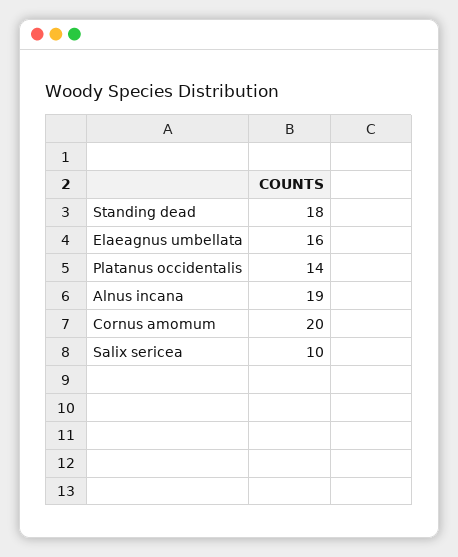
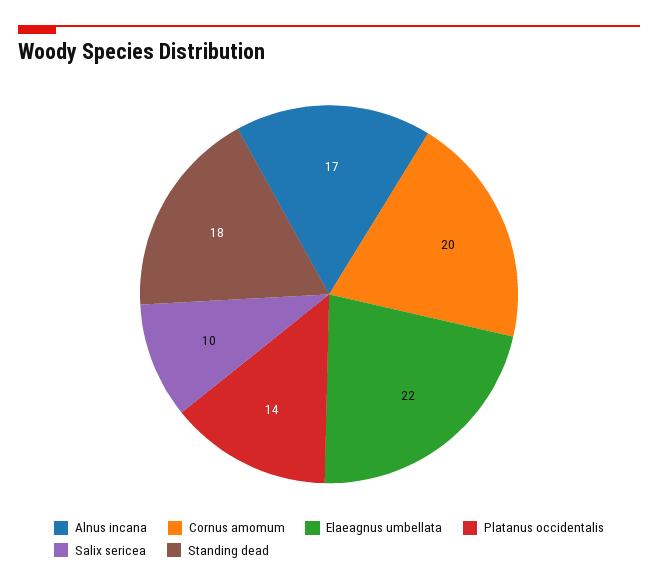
Elaeagnus umbellata: 16 -> 22
Alnus incana: 19 -> 17

